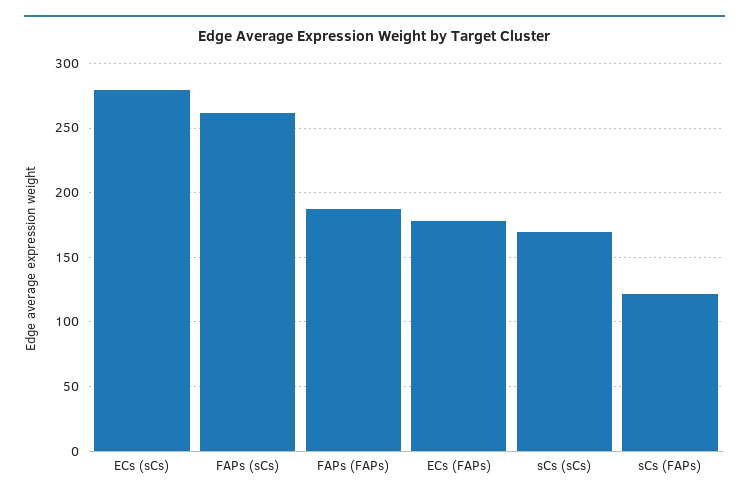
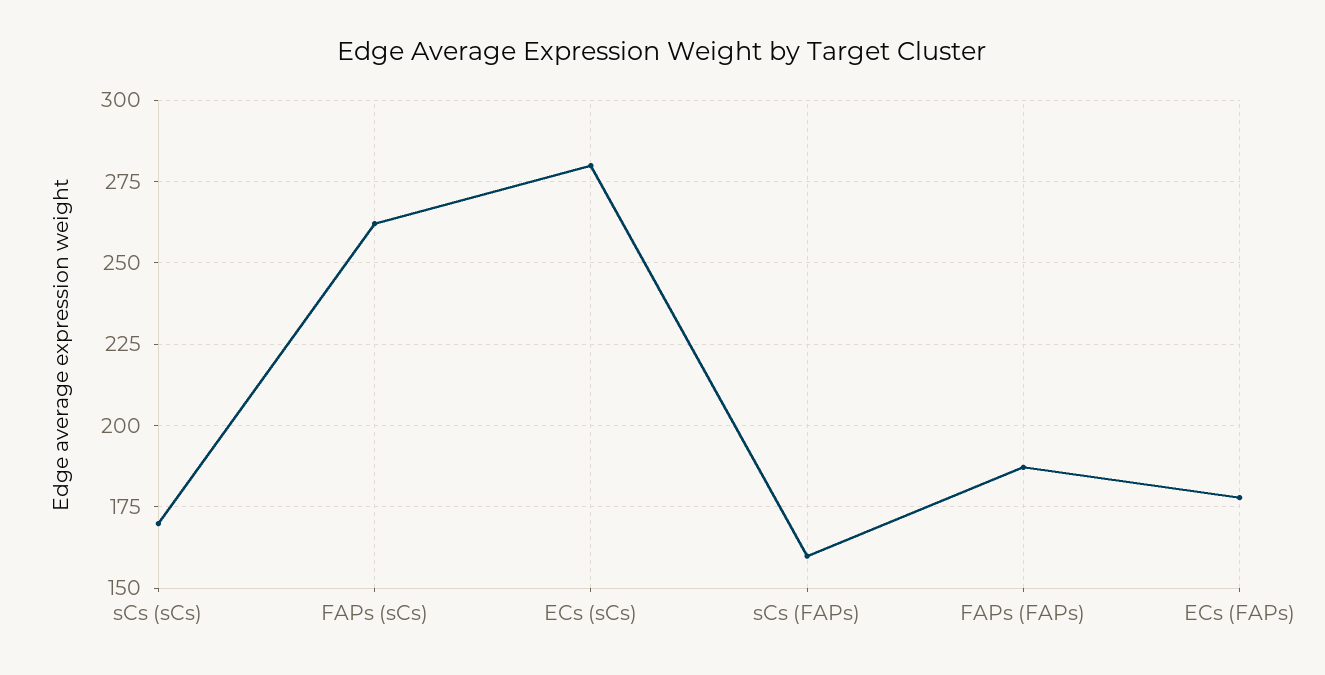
sCs (FAPs): 120 -> 160

